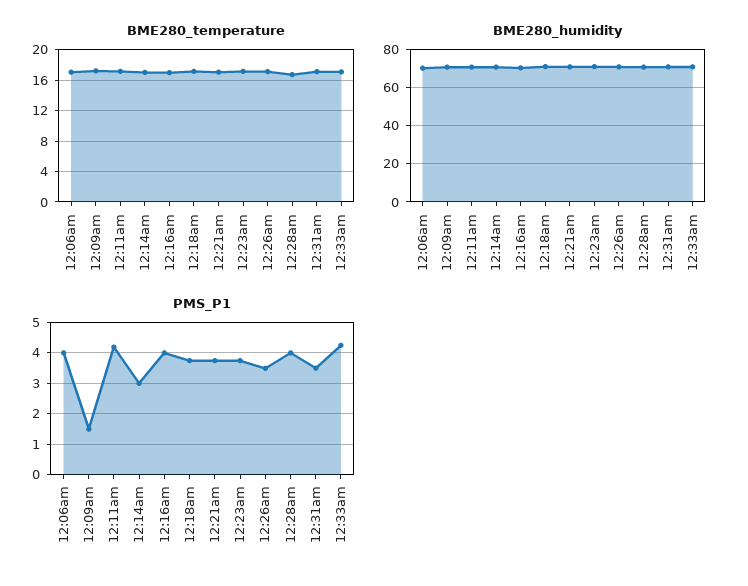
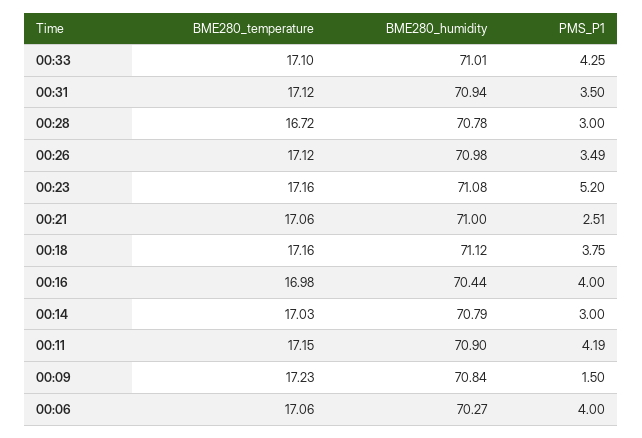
PMS_P1, 12:21am: 3.8 -> 2.51
PMS_P1, 12:23am: 3.8 -> 5.2
PMS_P1, 12:28am: 4 -> 3

